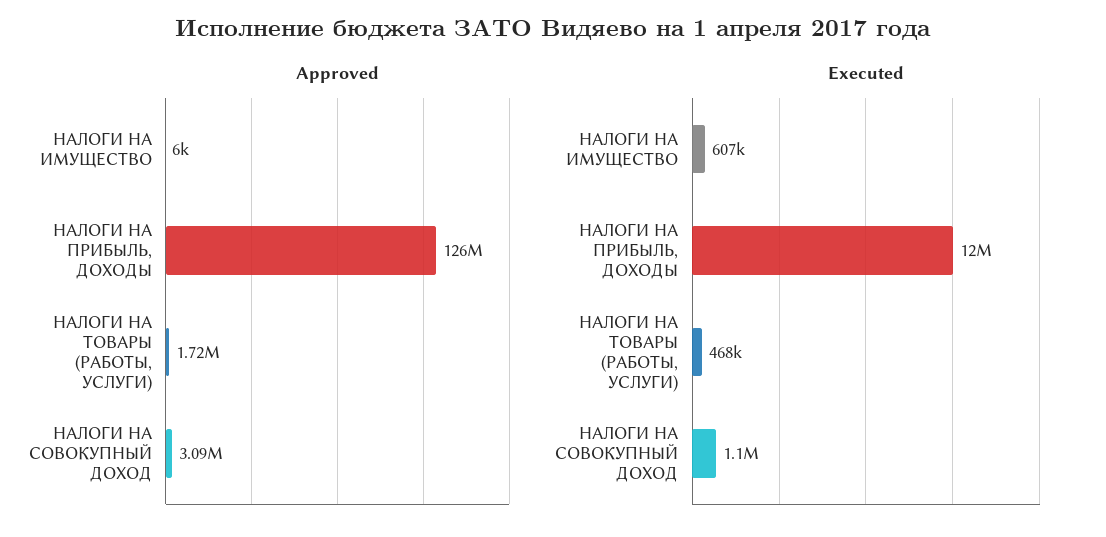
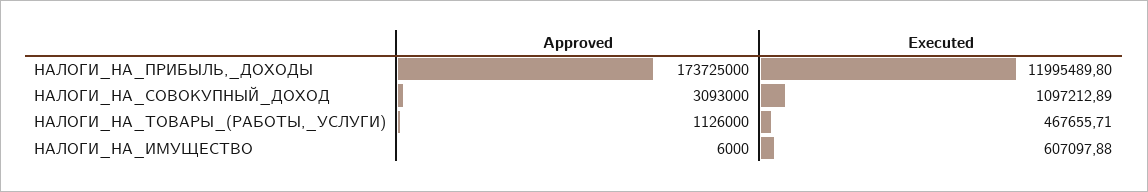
Approved, НАЛОГИ НА ПРИБЫЛЬ, ДОХОДЫ: 126000000 -> 173725000
Approved, НАЛОГИ НА ТОВАРЫ (РАБОТЫ, УСЛУГИ): 1720000 -> 1126000

